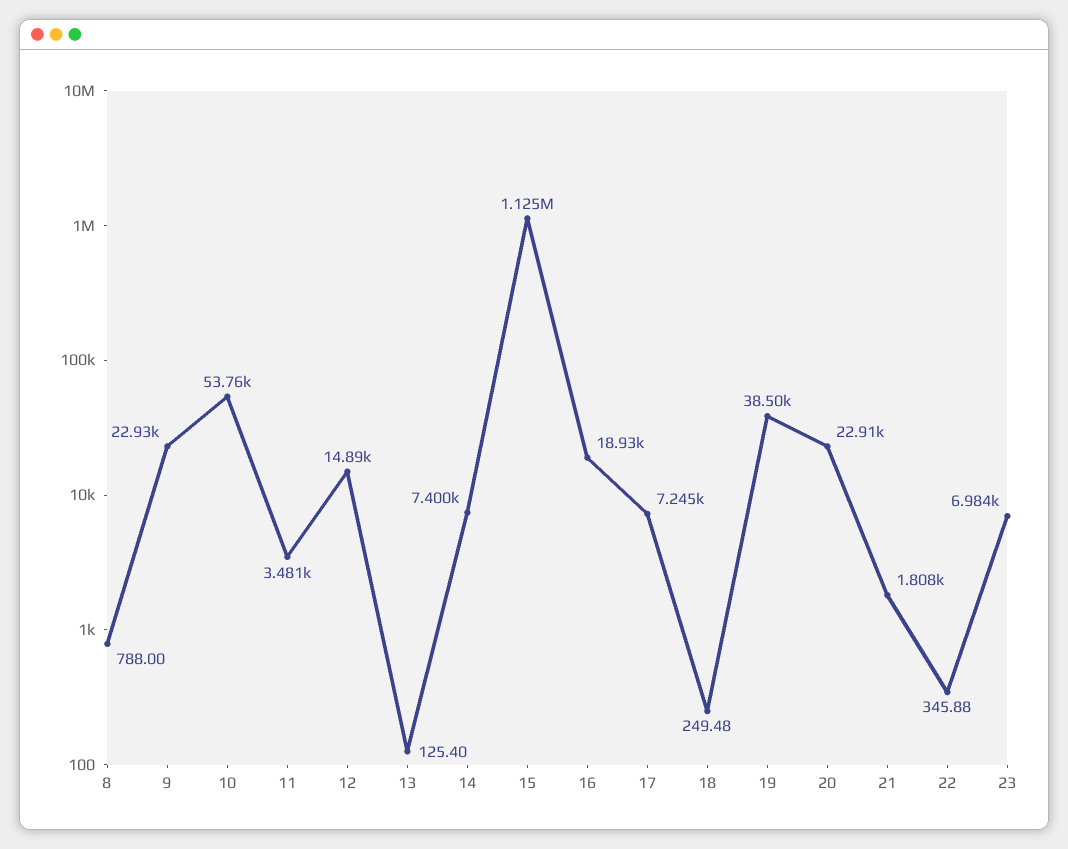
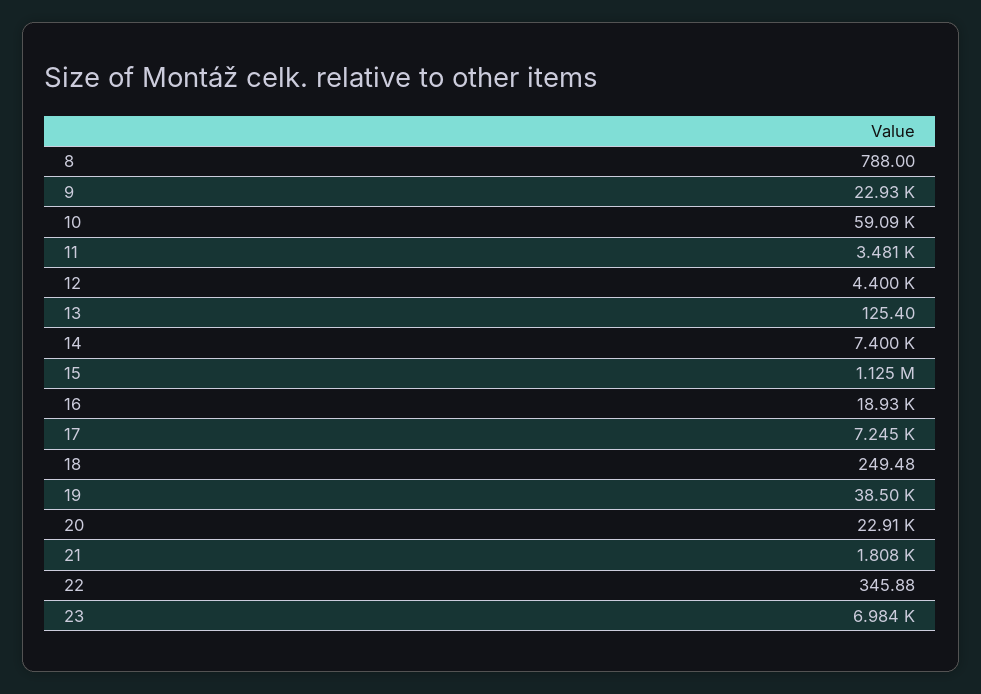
10: 53760 -> 59090
12: 14890 -> 4400

